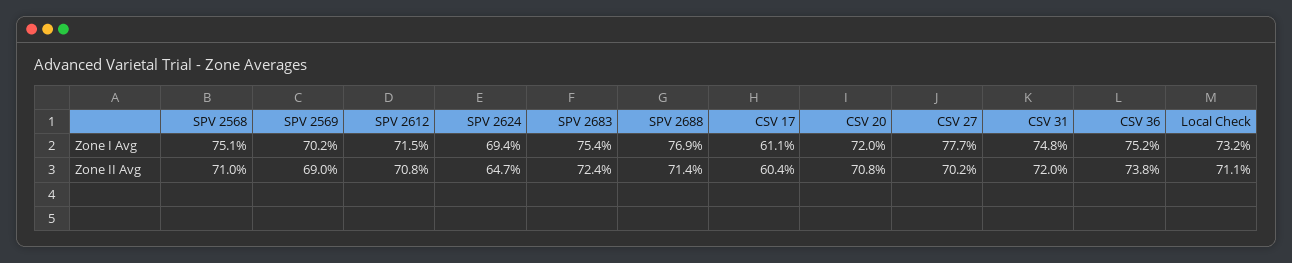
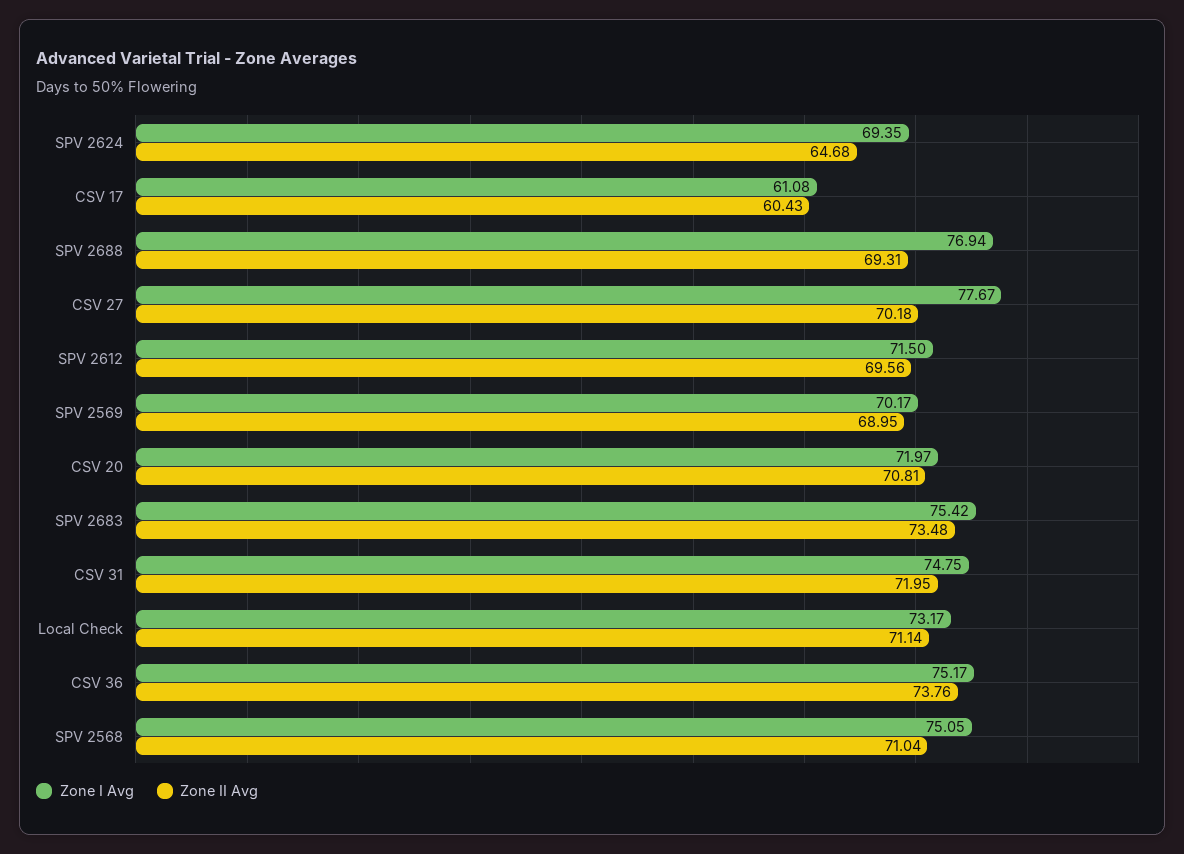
Zone II Avg, SPV 2612: 70.8 -> 69.56
Zone II Avg, SPV 2683: 72.4 -> 73.48
Zone II Avg, SPV 2688: 71.4 -> 69.31

